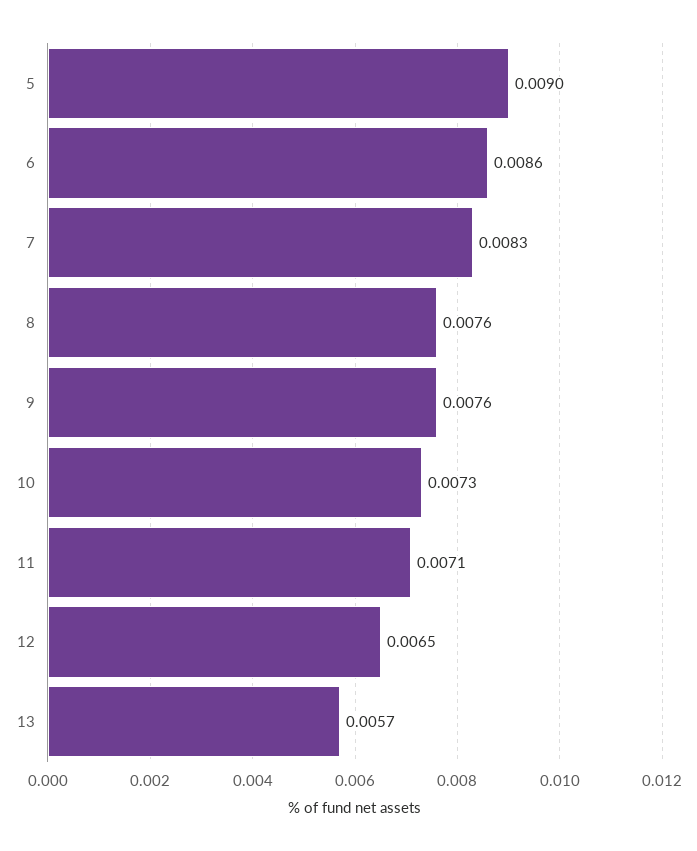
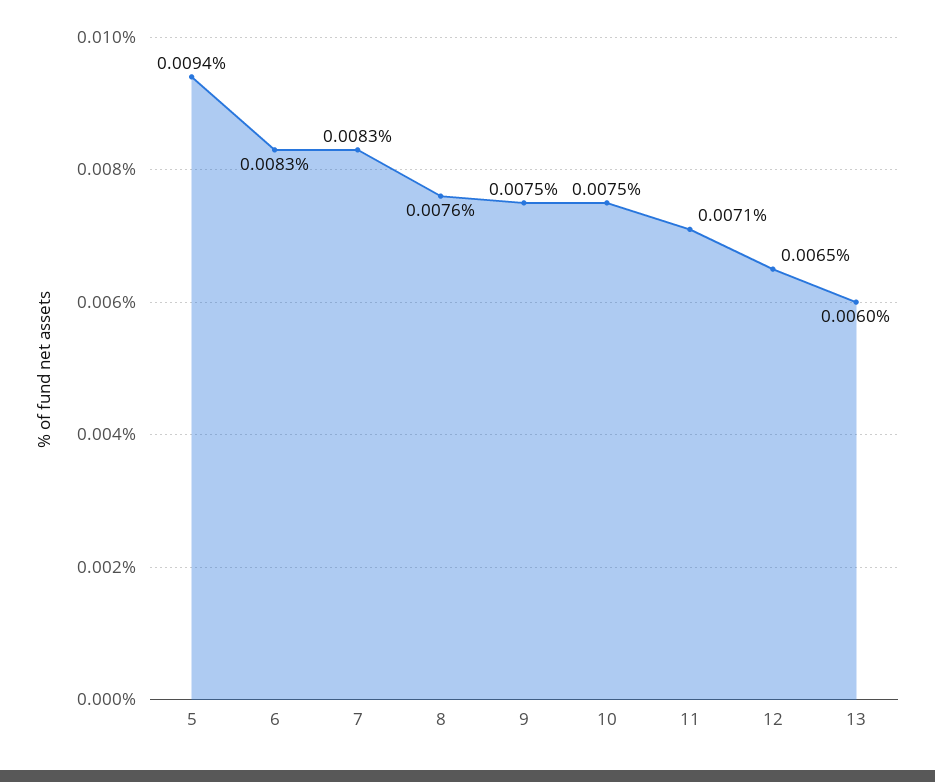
5: 0.009 -> 0.0094
6: 0.0086 -> 0.0083
9: 0.0076 -> 0.0075
10: 0.0073 -> 0.0075
13: 0.0057 -> 0.006

